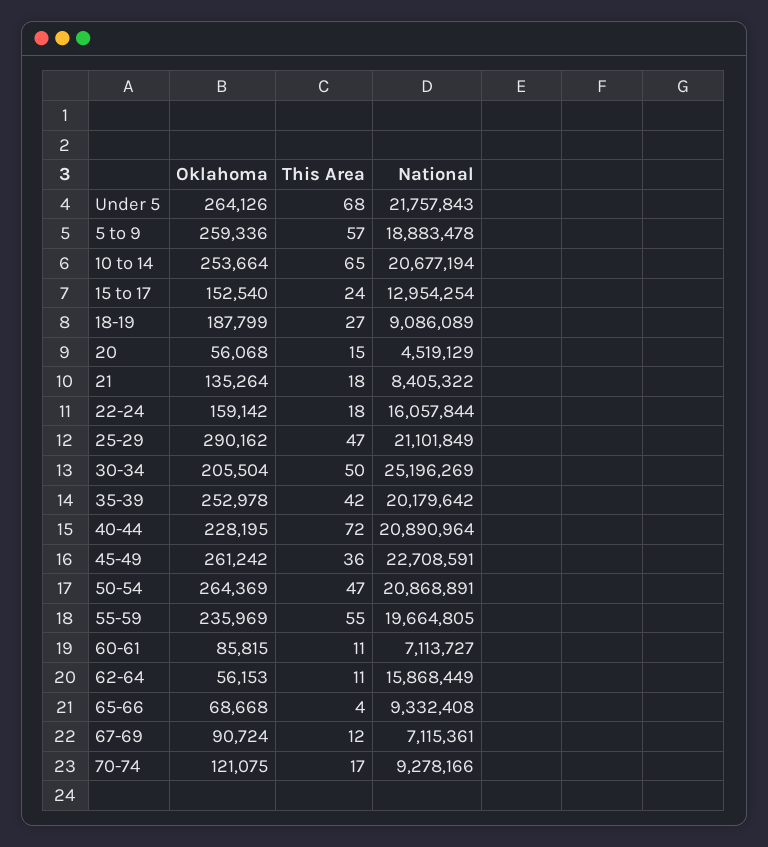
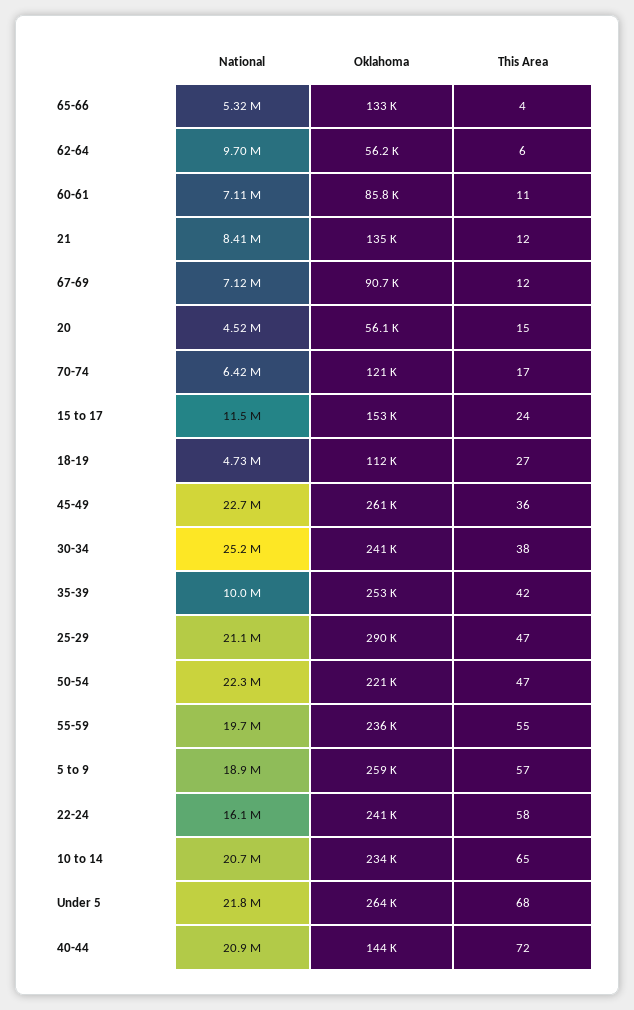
Oklahoma, 10 to 14: 253664 -> 234000
National, 15 to 17: 12954254 -> 11500000
Oklahoma, 18-19: 187799 -> 112000
National, 18-19: 9086089 -> 4730000
This Area, 21: 18 -> 12
Oklahoma, 22-24: 159142 -> 241000
This Area, 22-24: 18 -> 58
Oklahoma, 30-34: 205504 -> 241000
This Area, 30-34: 50 -> 38
National, 35-39: 20179642 -> 10000000
Oklahoma, 40-44: 228195 -> 144000
Oklahoma, 50-54: 264369 -> 221000
National, 50-54: 20868891 -> 22300000
This Area, 62-64: 11 -> 6
National, 62-64: 15868449 -> 9700000
Oklahoma, 65-66: 68668 -> 133000
National, 65-66: 9332408 -> 5320000
National, 70-74: 9278166 -> 6420000

